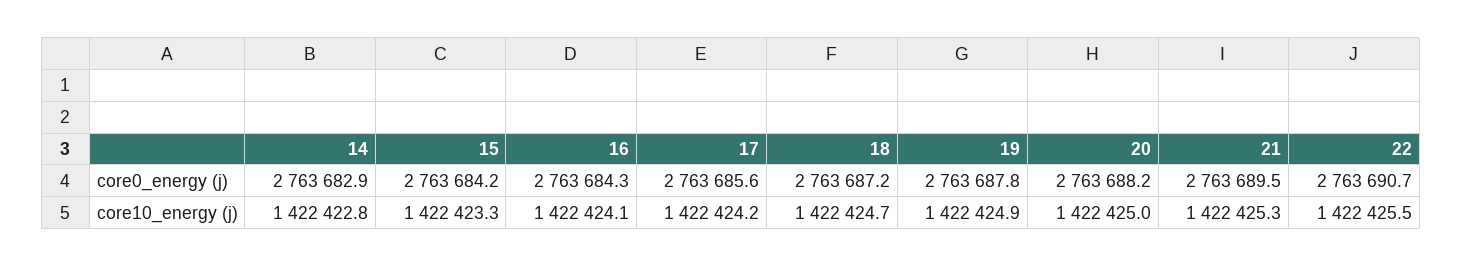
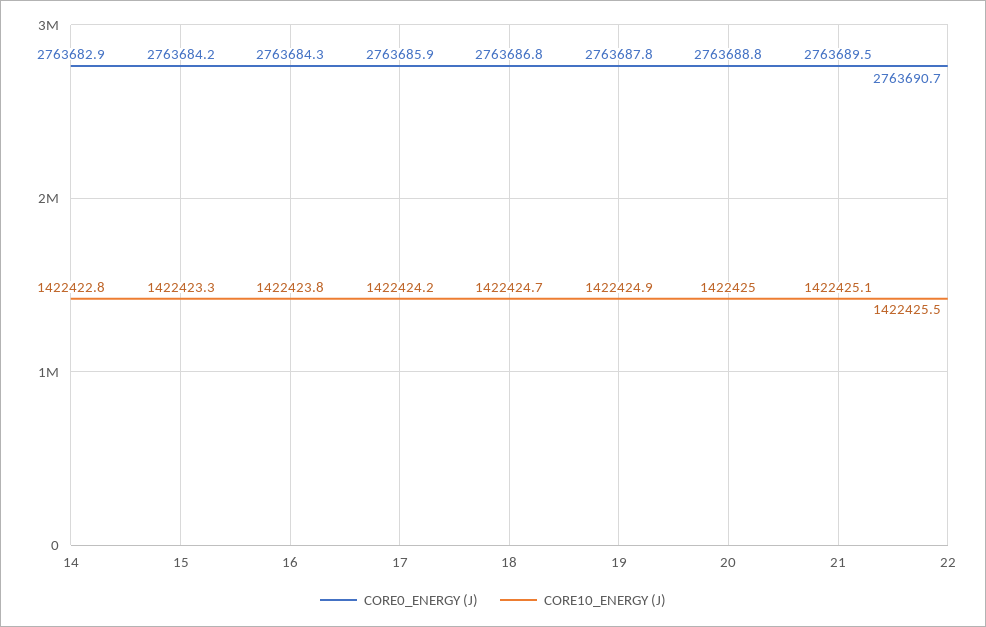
core0_energy (j), 17: 2763685.6 -> 2763685.9
core0_energy (j), 18: 2763687.2 -> 2763686.8
core0_energy (j), 20: 2763688.2 -> 2763688.8
core10_energy (j), 16: 1422424.1 -> 1422423.8
core10_energy (j), 21: 1422425.3 -> 1422425.1

